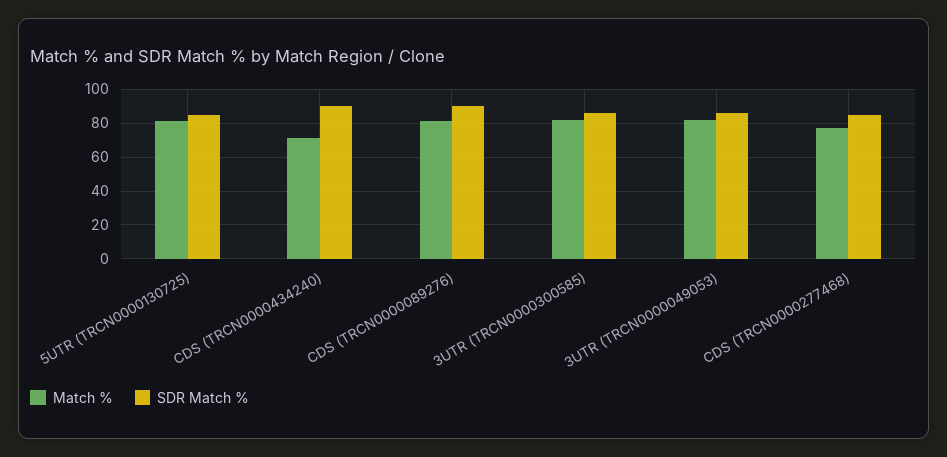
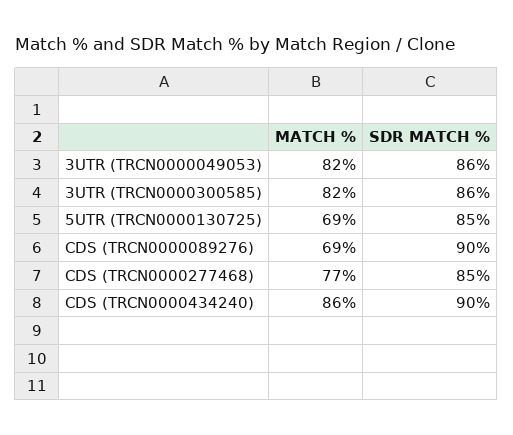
Match %, 5UTR (TRCN0000130725): 80 -> 69
Match %, CDS (TRCN0000434240): 70 -> 86
Match %, CDS (TRCN0000089276): 80 -> 69

